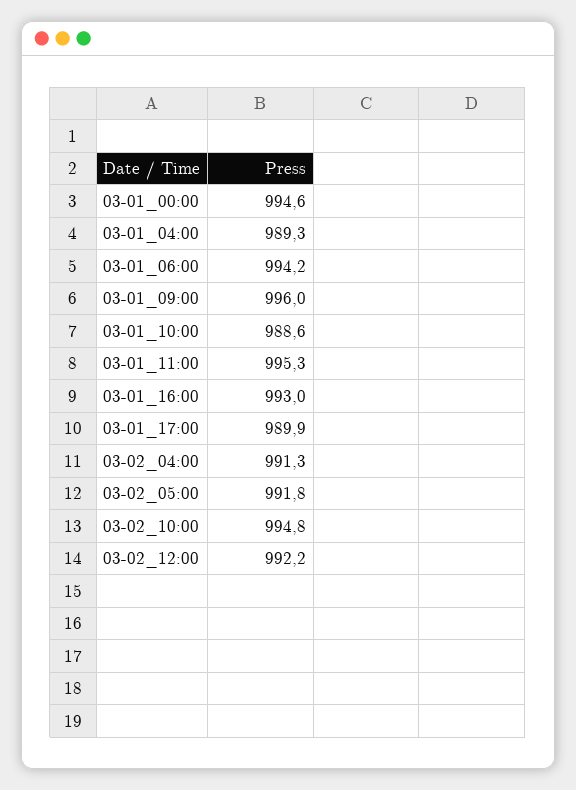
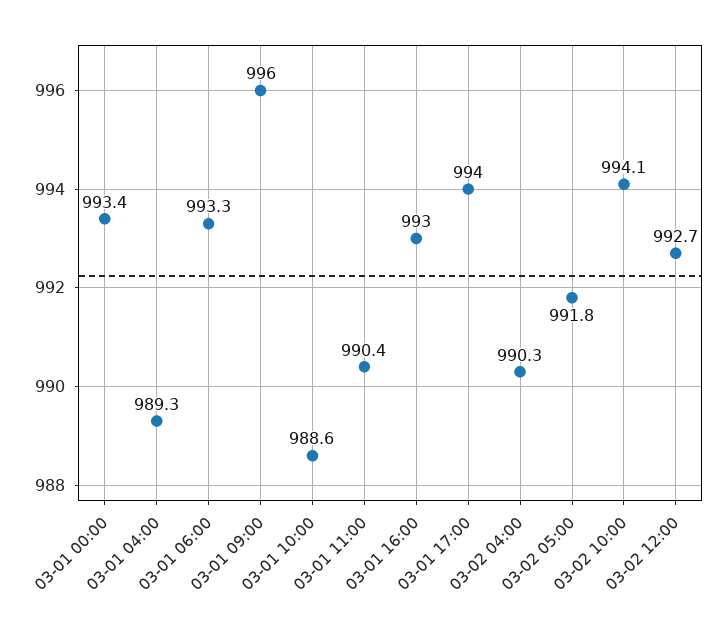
03-01_00:00: 994.6 -> 993.4
03-01_06:00: 994.2 -> 993.3
03-01_11:00: 995.3 -> 990.4
03-01_17:00: 989.9 -> 994
03-02_04:00: 991.3 -> 990.3
03-02_10:00: 994.8 -> 994.1
03-02_12:00: 992.2 -> 992.7

